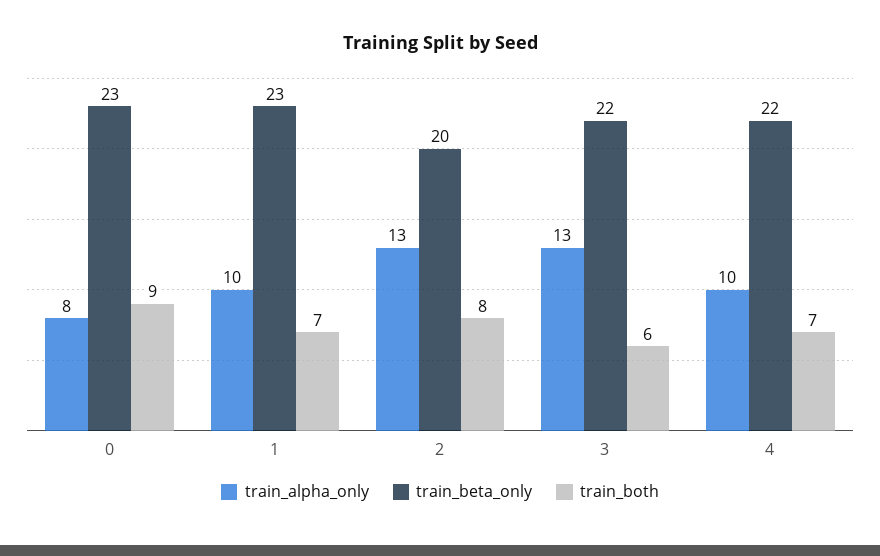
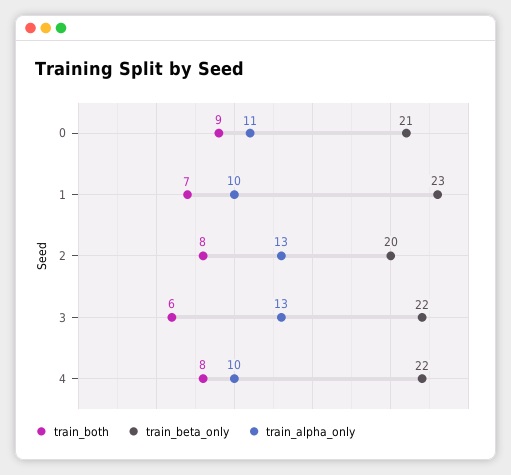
train_alpha_only, 0: 8 -> 11
train_beta_only, 0: 23 -> 21
train_both, 4: 7 -> 8

